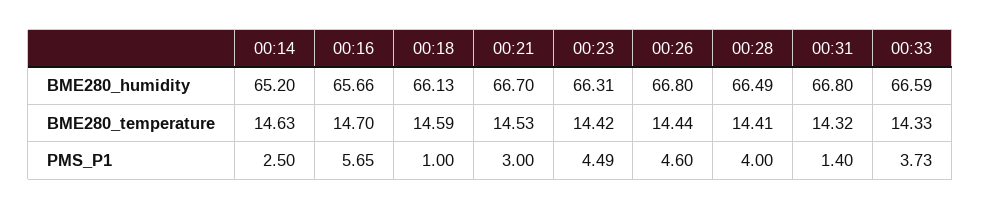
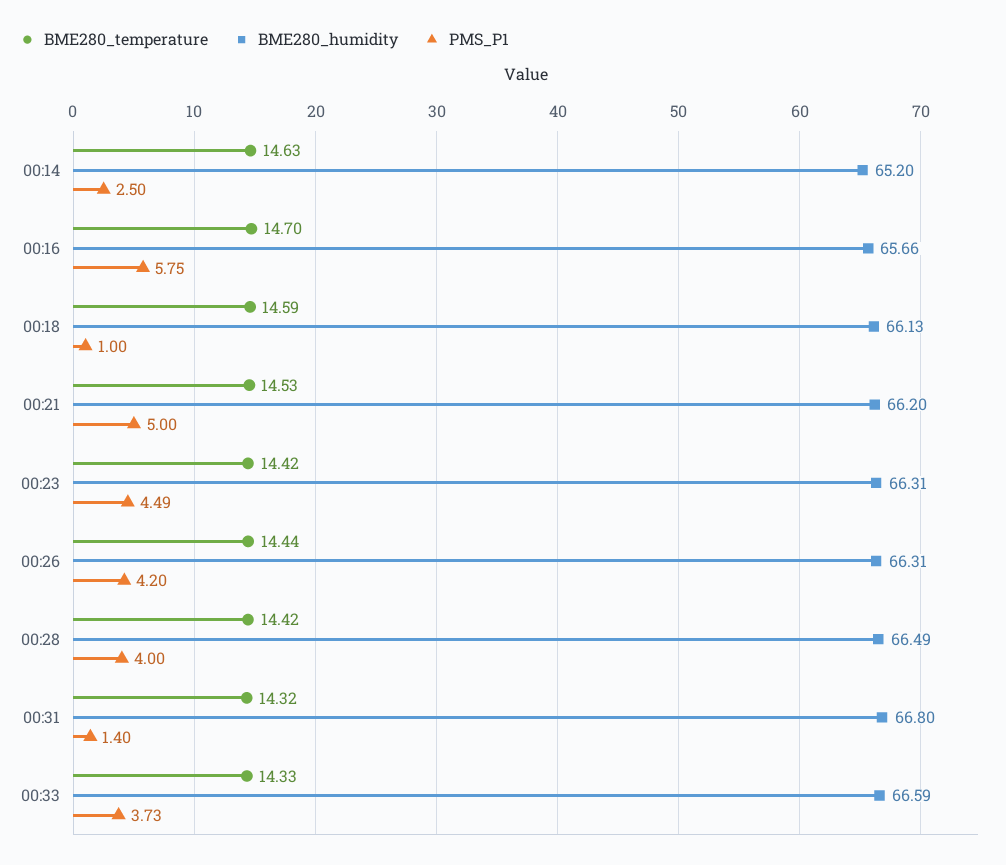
BME280_humidity, 00:21: 66.7 -> 66.2
BME280_humidity, 00:26: 66.8 -> 66.31
BME280_temperature, 00:28: 14.41 -> 14.42
PMS_P1, 00:16: 5.65 -> 5.75
PMS_P1, 00:21: 3 -> 5
PMS_P1, 00:26: 4.6 -> 4.2

